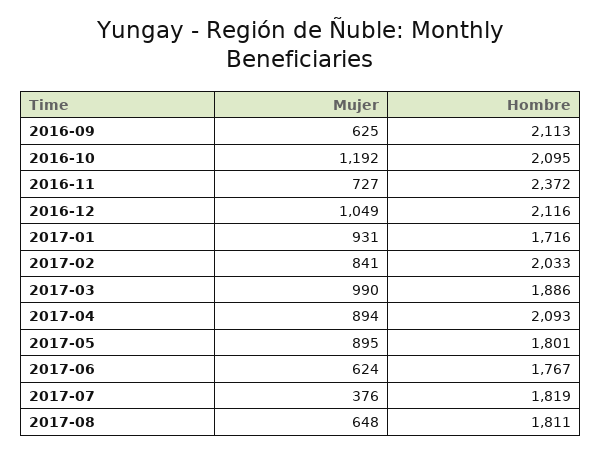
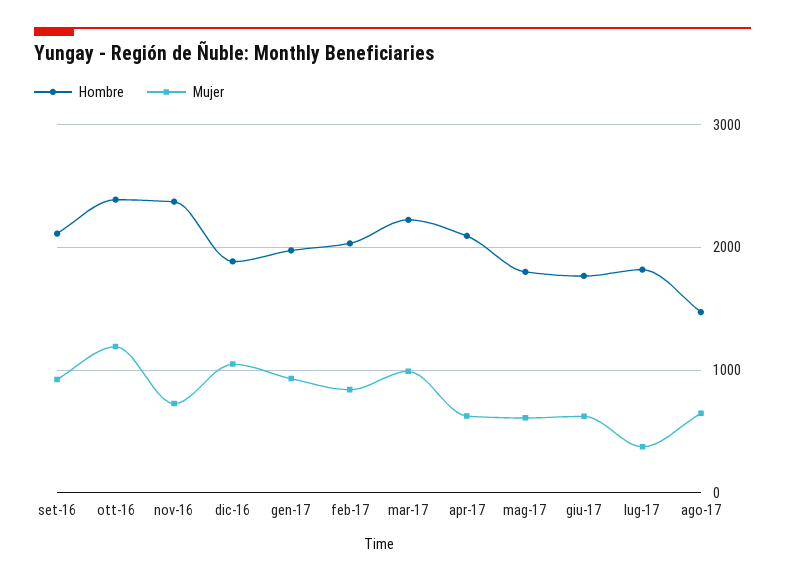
Mujer, 2016-09: 625 -> 900
Hombre, 2016-10: 2095 -> 2400
Hombre, 2016-12: 2116 -> 1900
Hombre, 2017-01: 1716 -> 2000
Hombre, 2017-03: 1886 -> 2200
Mujer, 2017-04: 894 -> 600
Mujer, 2017-05: 895 -> 600
Hombre, 2017-08: 1811 -> 1500

